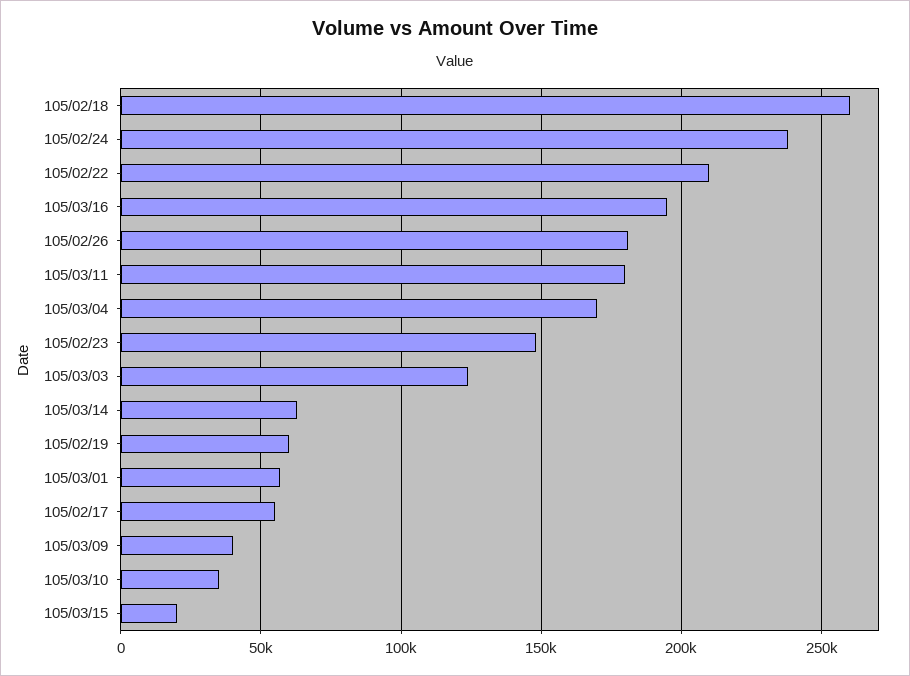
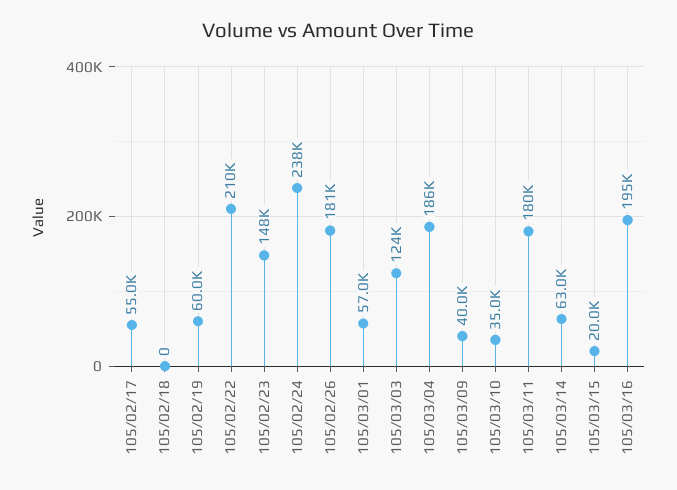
105/02/18: 260000 -> 0
105/03/04: 170000 -> 186000

